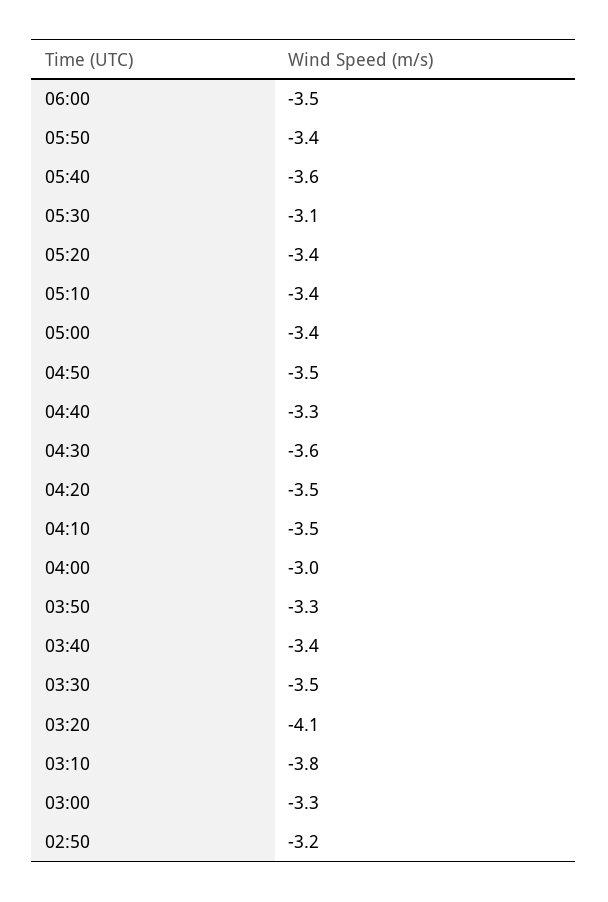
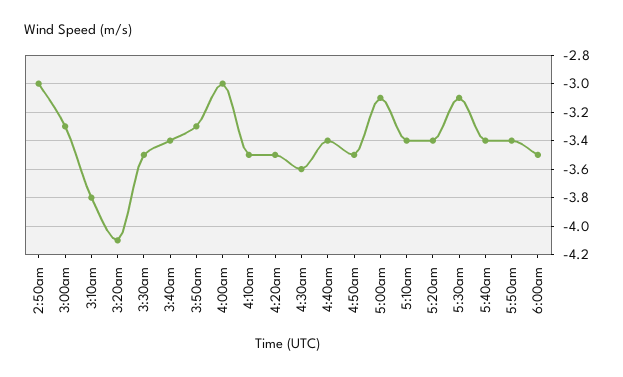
05:40: -3.6 -> -3.4
05:00: -3.4 -> -3.1
04:40: -3.3 -> -3.4
02:50: -3.2 -> -3

